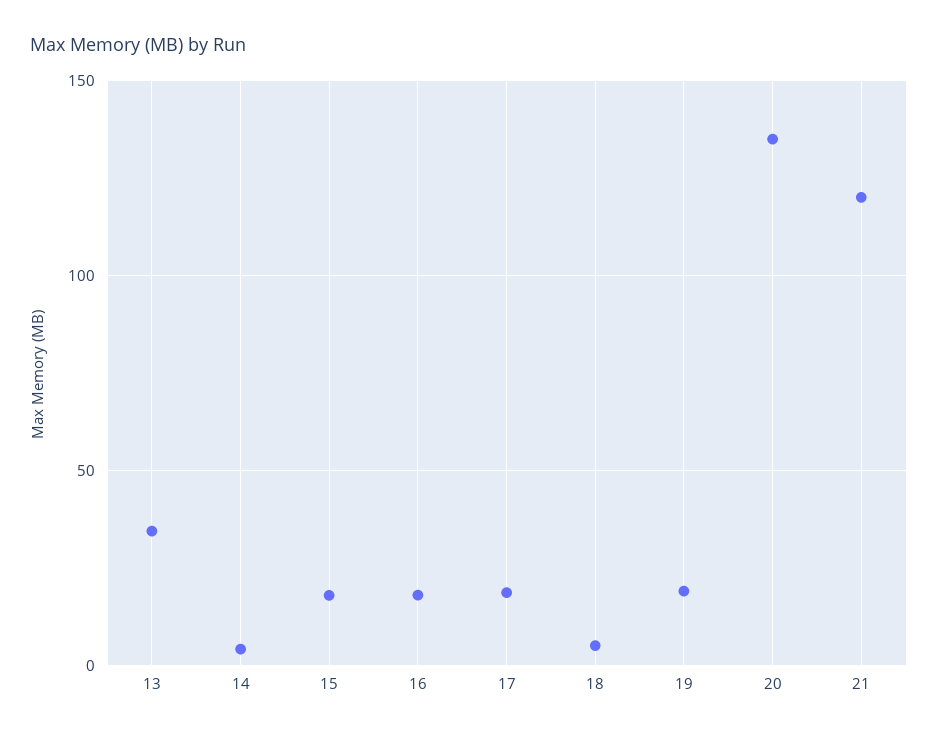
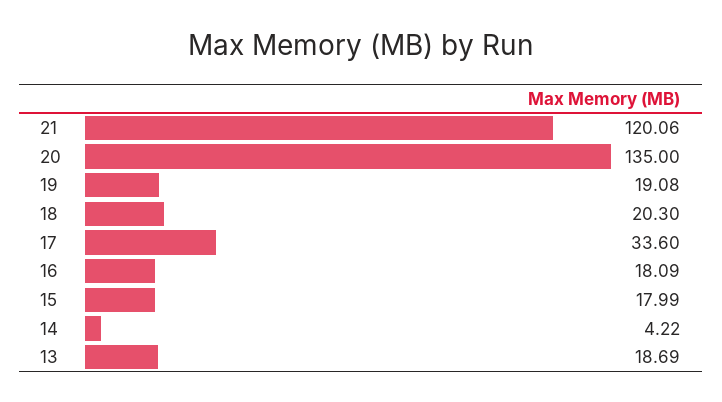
13: 35 -> 18.69
17: 20 -> 33.6
18: 5 -> 20.3

